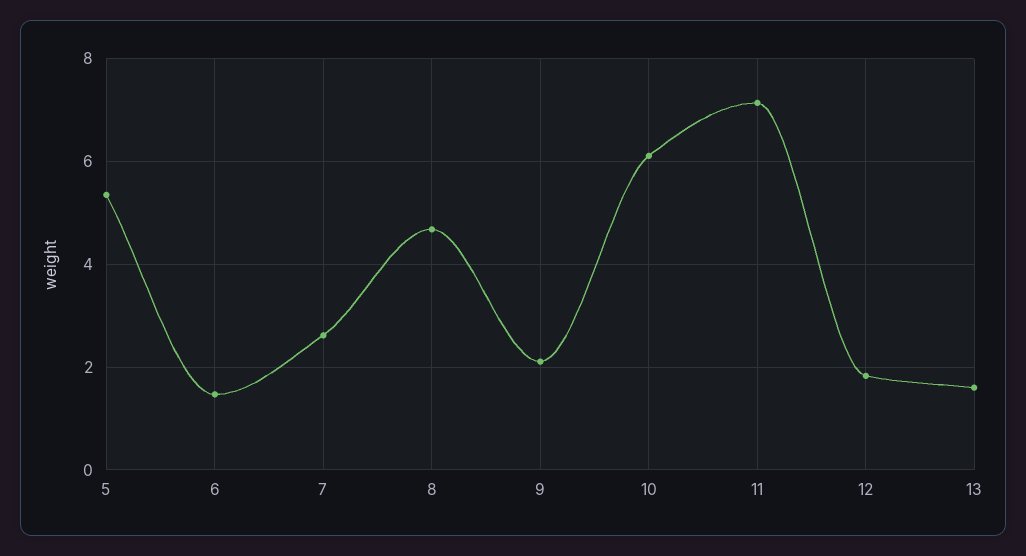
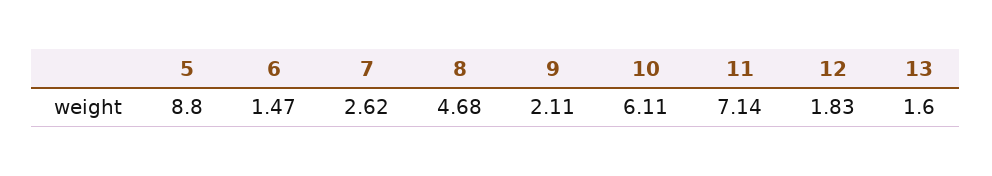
5: 5.4 -> 8.8

